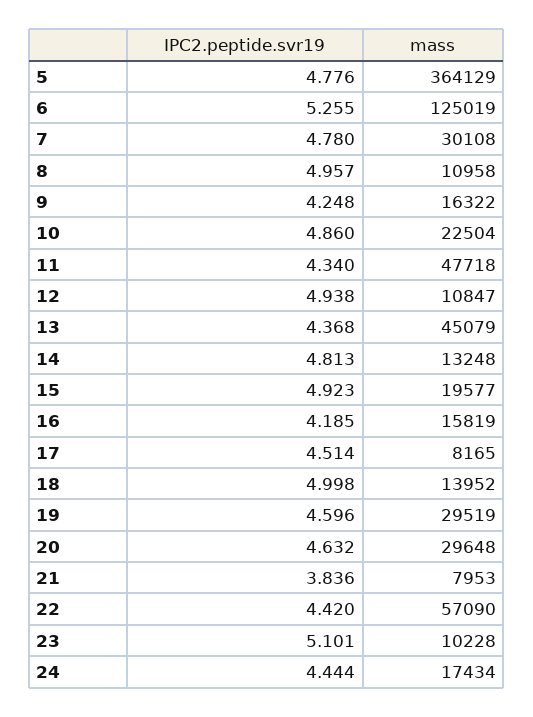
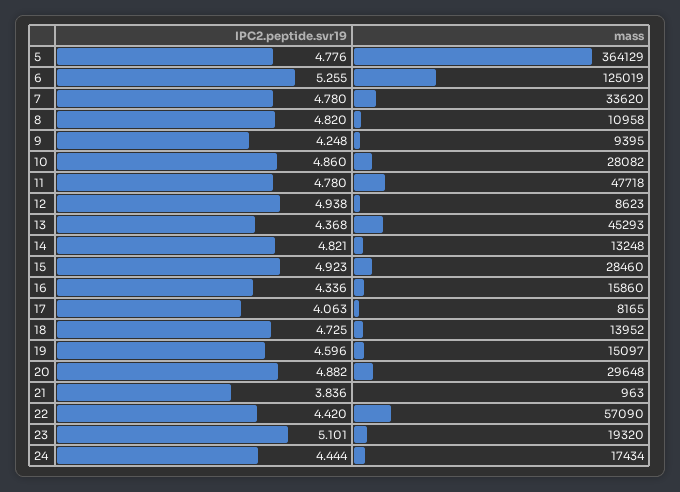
mass, 7: 30108 -> 33620
IPC2.peptide.svr19, 8: 4.957 -> 4.82
mass, 9: 16322 -> 9395
mass, 10: 22504 -> 28082
IPC2.peptide.svr19, 11: 4.34 -> 4.78
mass, 12: 10847 -> 8623
mass, 13: 45079 -> 45293
IPC2.peptide.svr19, 14: 4.813 -> 4.821
mass, 15: 19577 -> 28460
IPC2.peptide.svr19, 16: 4.185 -> 4.336
mass, 16: 15819 -> 15860
IPC2.peptide.svr19, 17: 4.514 -> 4.063
IPC2.peptide.svr19, 18: 4.998 -> 4.725
mass, 19: 29519 -> 15097
IPC2.peptide.svr19, 20: 4.632 -> 4.882
mass, 21: 7953 -> 963
mass, 23: 10228 -> 19320

